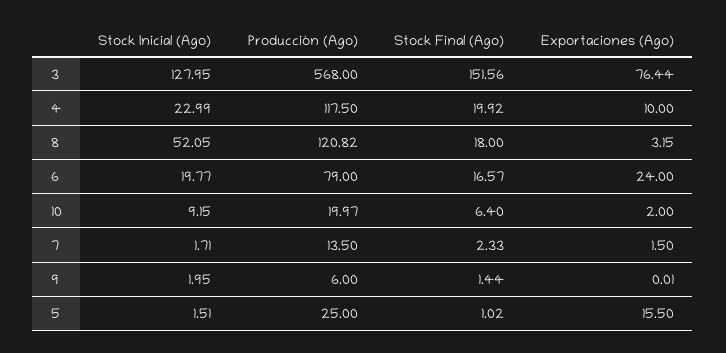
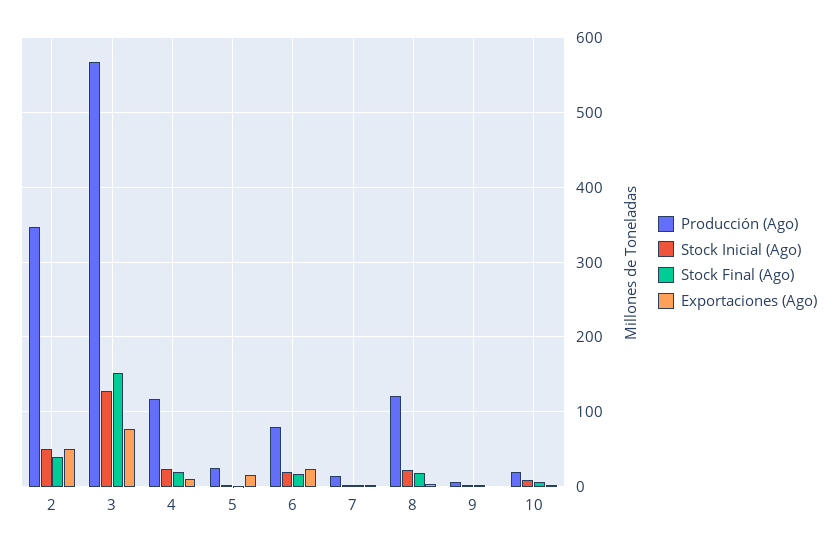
Stock Inicial (Ago), 8: 52.05 -> 20
Producción (Ago), 2: none -> 350
Stock Inicial (Ago), 2: none -> 50
Stock Final (Ago), 2: none -> 40
Exportaciones (Ago), 2: none -> 50

